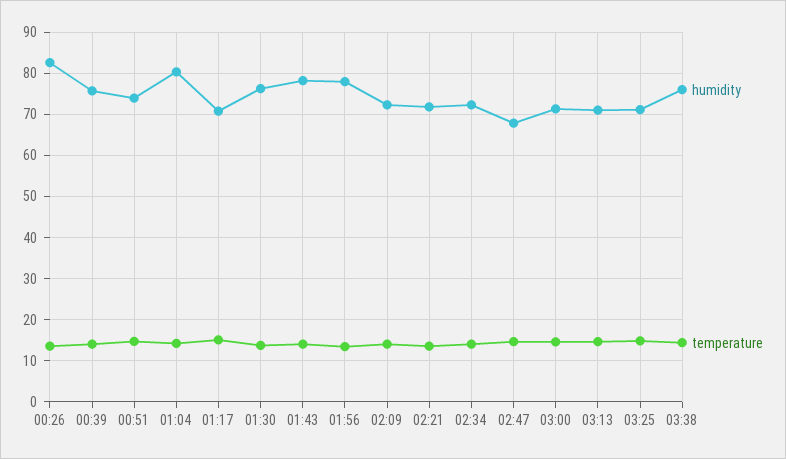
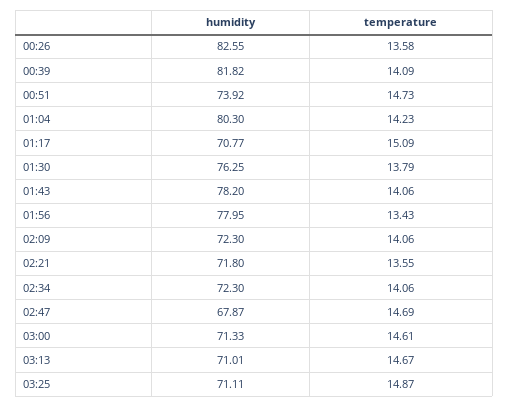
humidity, 00:39: 76 -> 81.82
humidity, 03:38: 76 -> none
temperature, 03:38: 14 -> none

